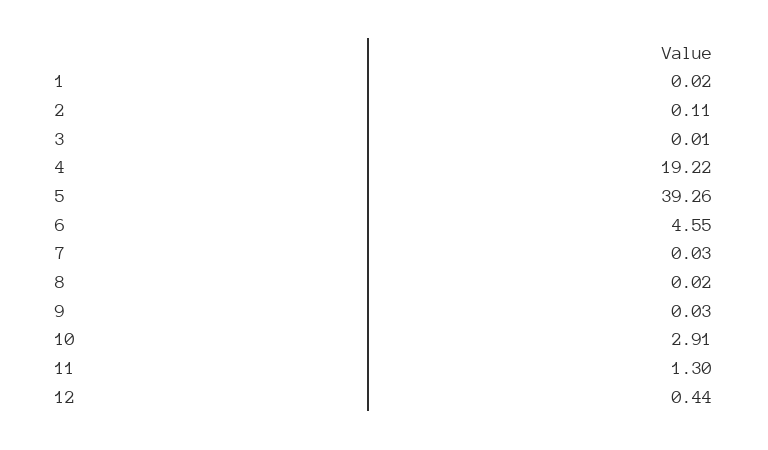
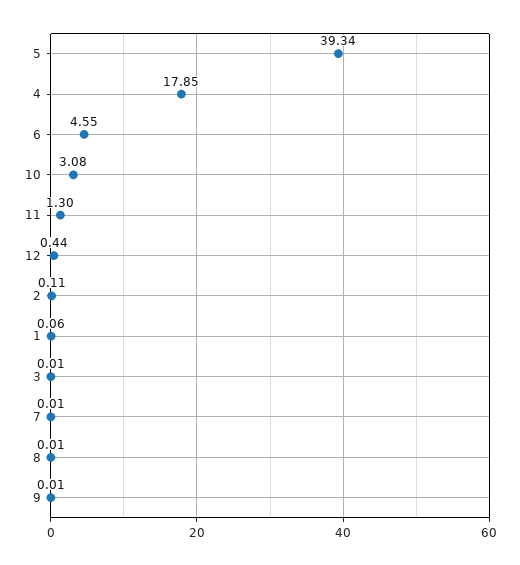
1: 0.02 -> 0.06
4: 19.22 -> 17.85
5: 39.26 -> 39.34
7: 0.03 -> 0.01
8: 0.02 -> 0.01
9: 0.03 -> 0.01
10: 2.91 -> 3.08

